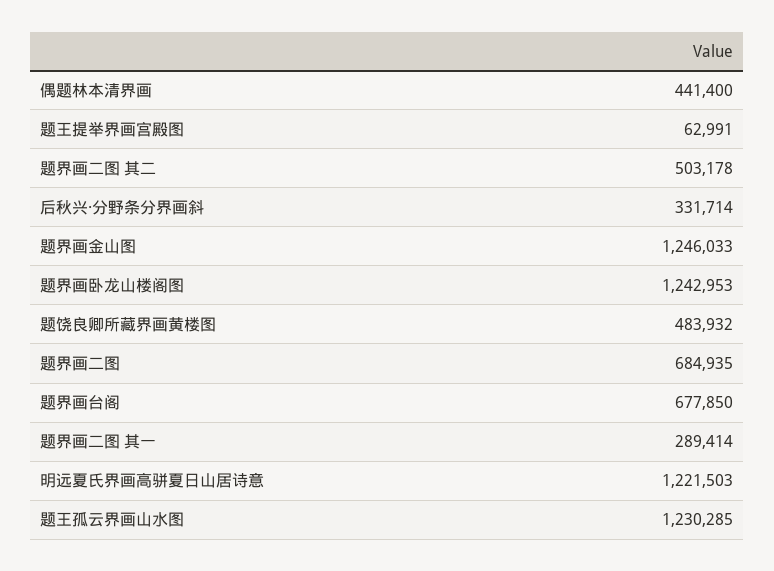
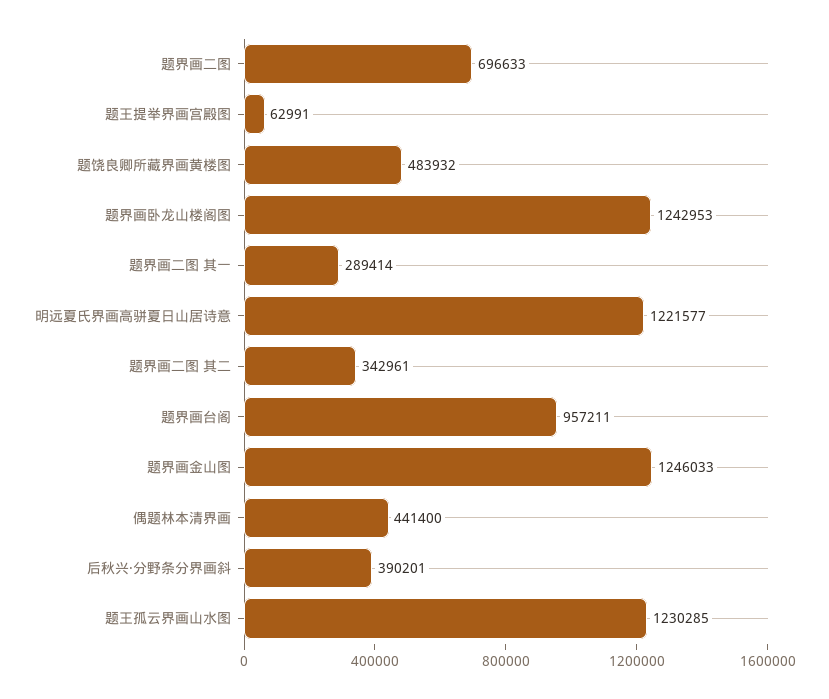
题界画二图 其二: 503178 -> 342961
后秋兴·分野条分界画斜: 331714 -> 390201
题界画二图: 684935 -> 696633
题界画台阁: 677850 -> 957211
明远夏氏界画高骈夏日山居诗意: 1221503 -> 1221577

